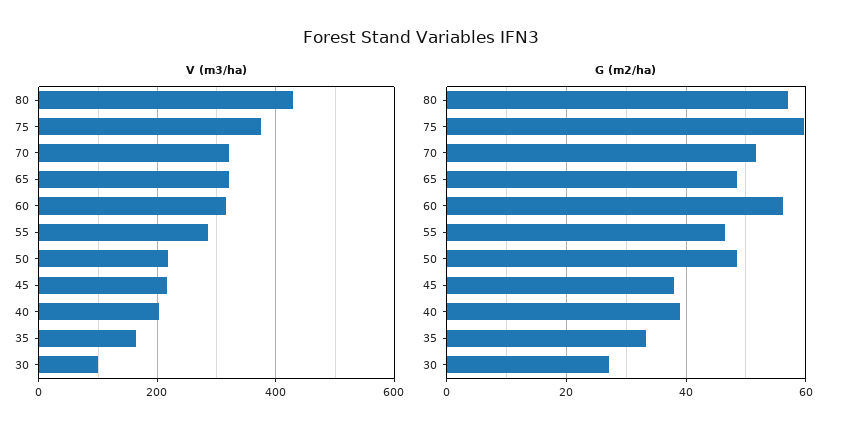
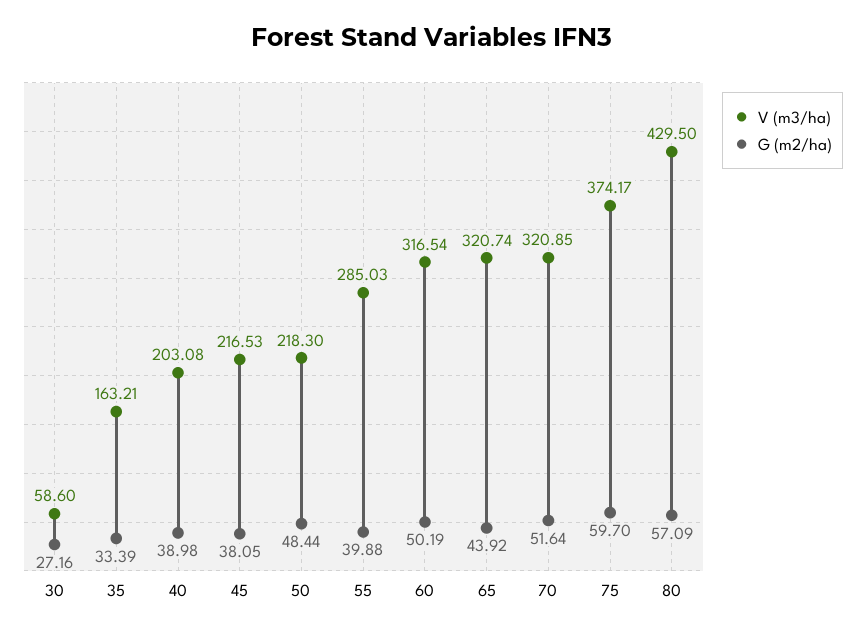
V (m3/ha), 30: 100 -> 58.6
G (m2/ha), 65: 48 -> 43.92
G (m2/ha), 60: 56 -> 50.19
G (m2/ha), 55: 46 -> 39.88

